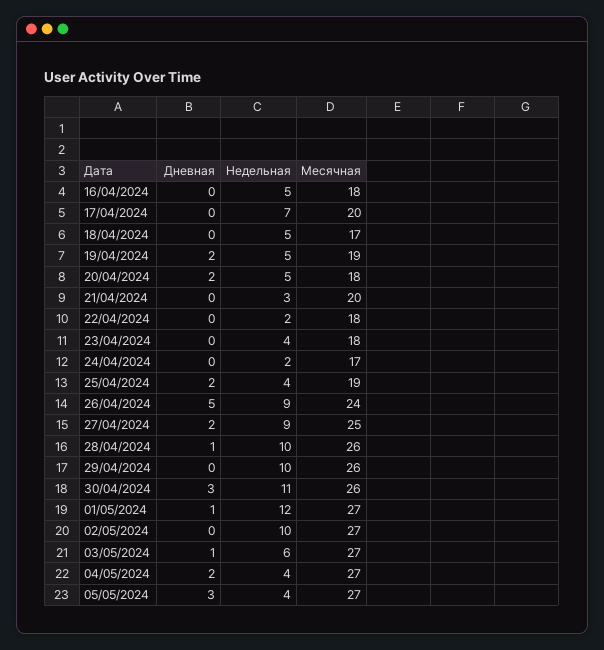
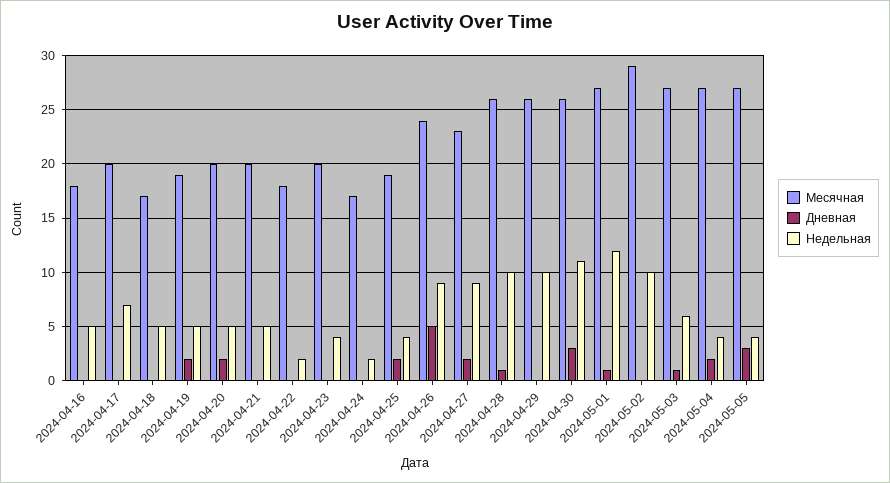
Месячная, 20/04/2024: 18 -> 20
Недельная, 21/04/2024: 3 -> 5
Месячная, 23/04/2024: 18 -> 20
Месячная, 27/04/2024: 25 -> 23
Месячная, 02/05/2024: 27 -> 29

